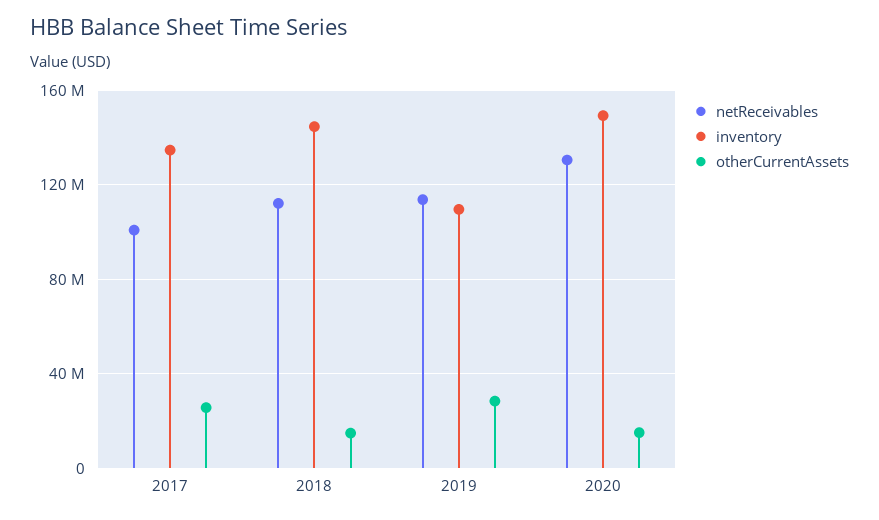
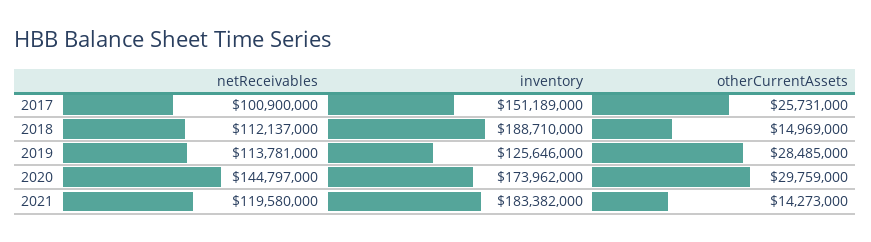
inventory, 2017: 135000000 -> 151189000
inventory, 2018: 145000000 -> 188710000
inventory, 2019: 110000000 -> 125646000
netReceivables, 2020: 130000000 -> 144797000
inventory, 2020: 150000000 -> 173962000
otherCurrentAssets, 2020: 15000000 -> 29759000
netReceivables, 2021: none -> 119580000
inventory, 2021: none -> 183382000
otherCurrentAssets, 2021: none -> 14273000

